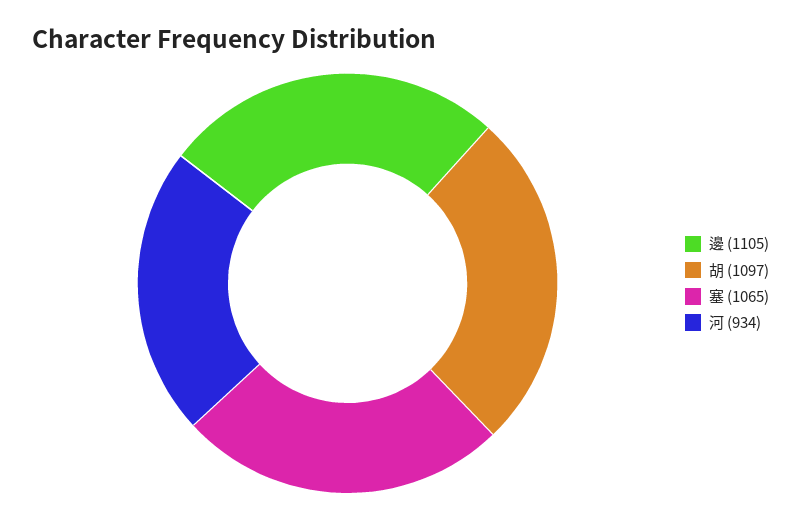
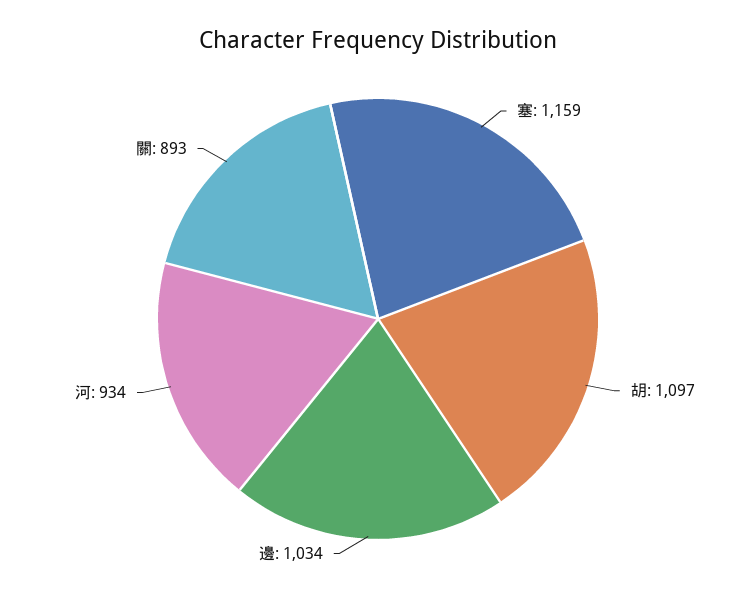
邊: 1105 -> 1034
塞: 1065 -> 1159
關: none -> 893

